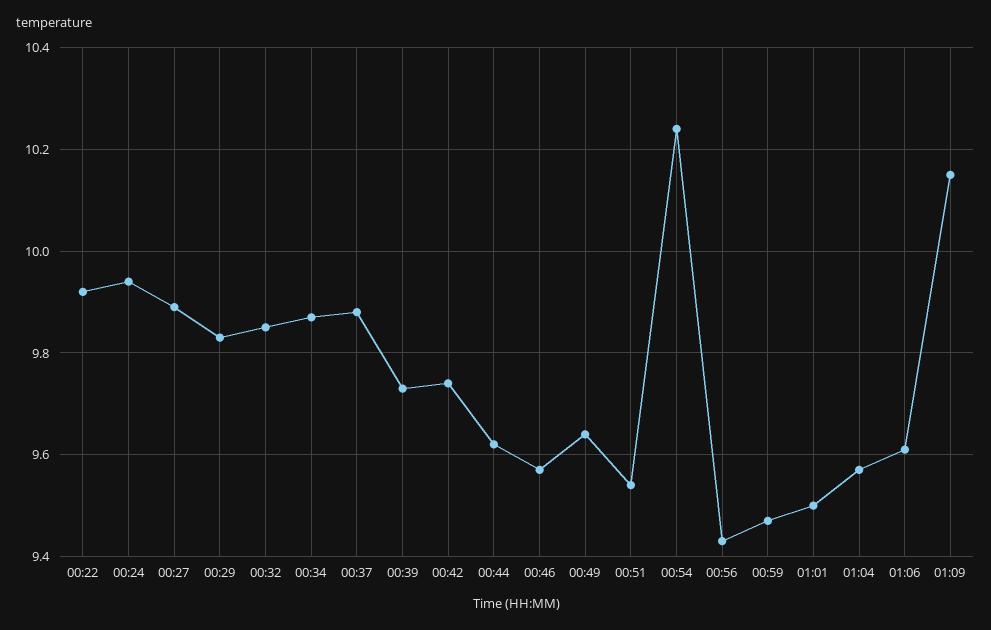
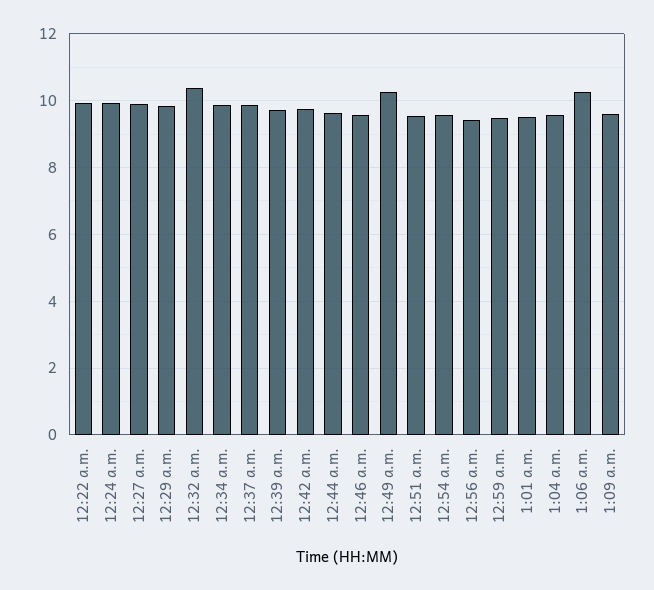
00:32: 9.85 -> 10.4
00:49: 9.65 -> 10.2
00:54: 10.25 -> 9.6
01:06: 9.6 -> 10.2
01:09: 10.15 -> 9.6

